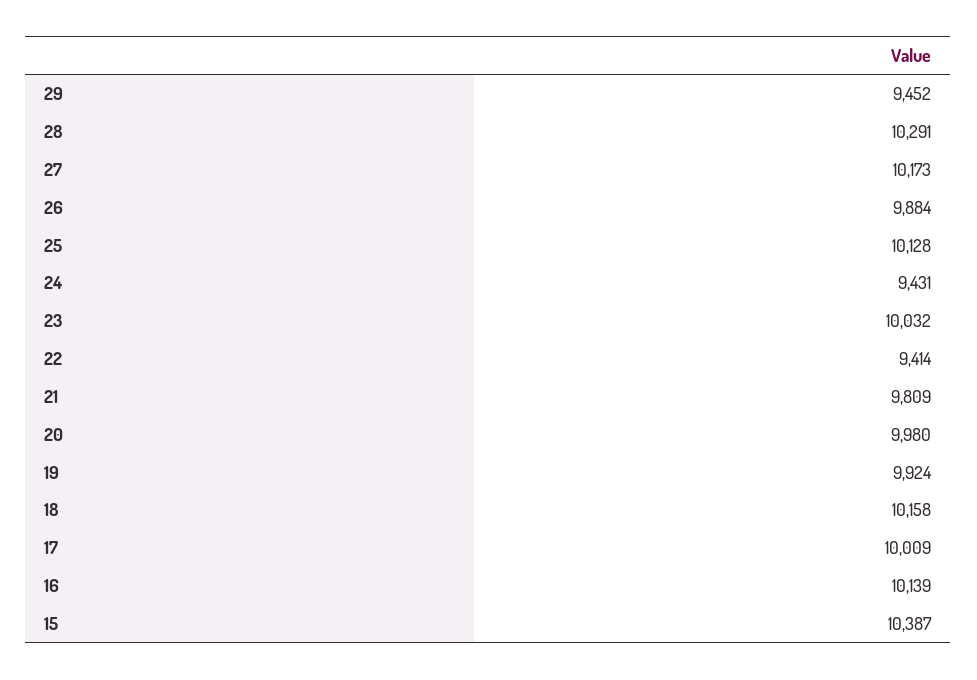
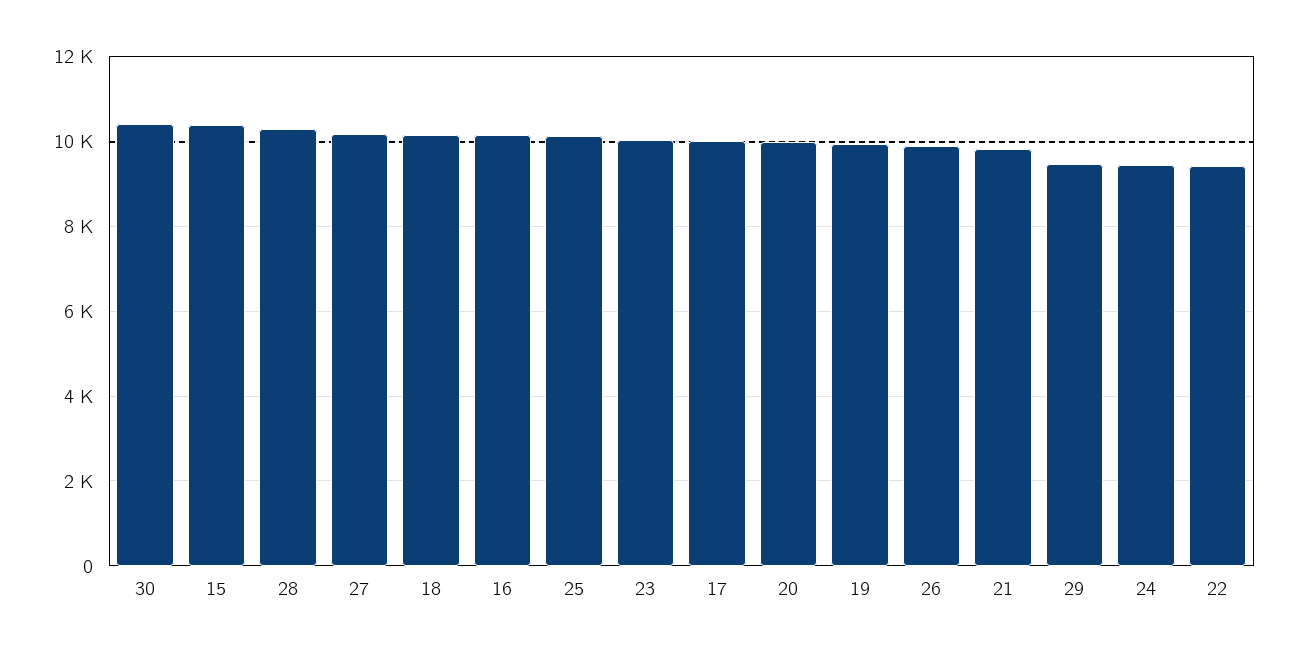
30: none -> 10400

